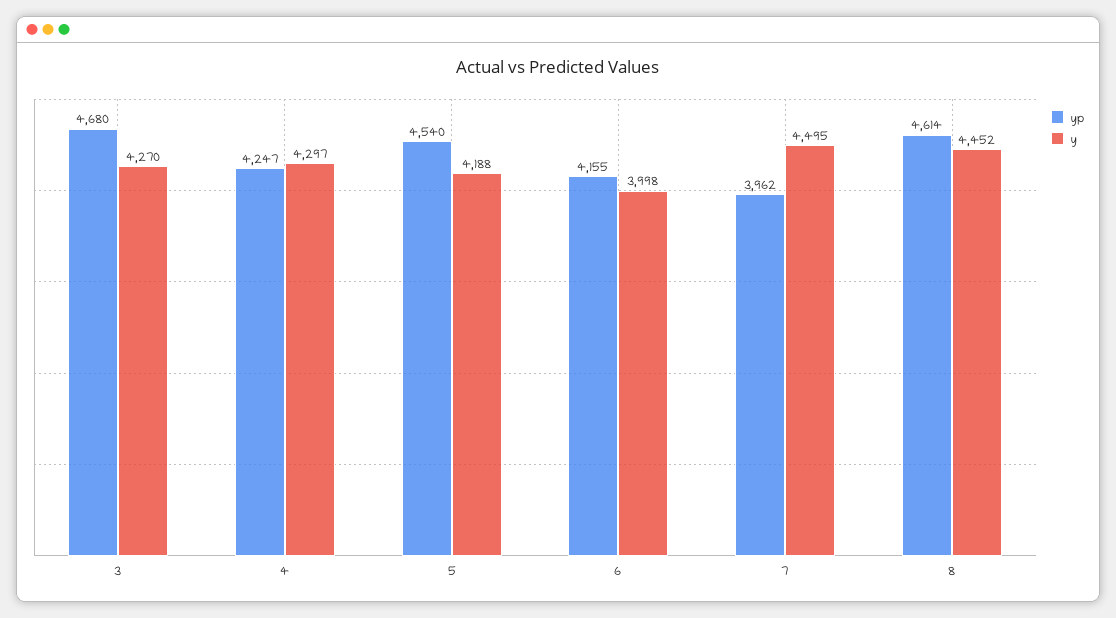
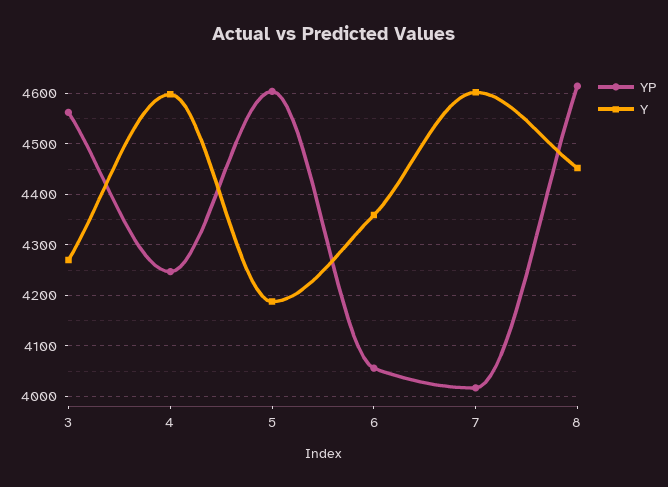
yp, 3: 4680 -> 4560
y, 4: 4297 -> 4600
yp, 5: 4540 -> 4600
yp, 6: 4155 -> 4060
y, 6: 3998 -> 4360
yp, 7: 3962 -> 4020
y, 7: 4495 -> 4600

